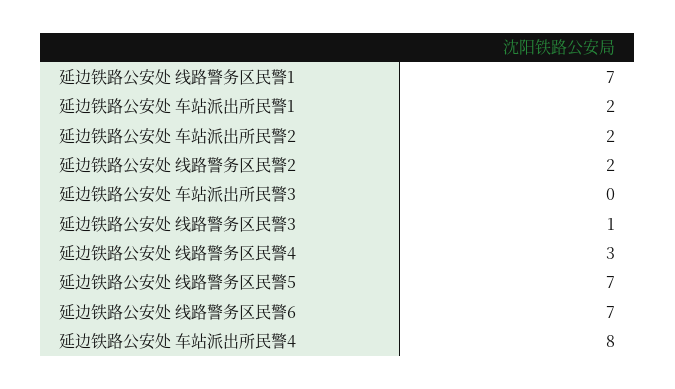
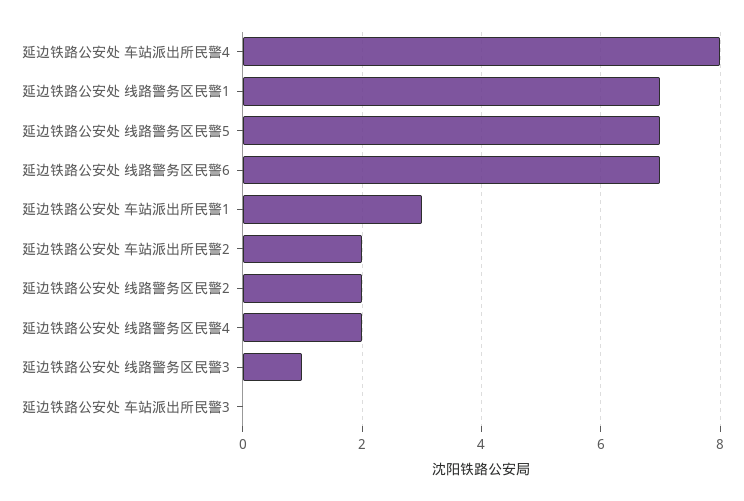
延边铁路公安处 车站派出所民警1: 2 -> 3
延边铁路公安处 线路警务区民警4: 3 -> 2

